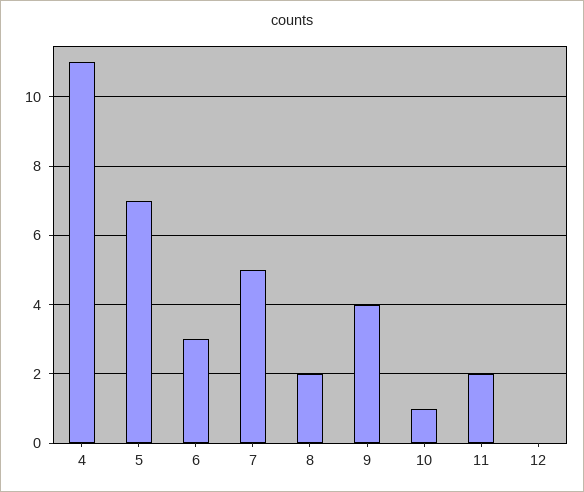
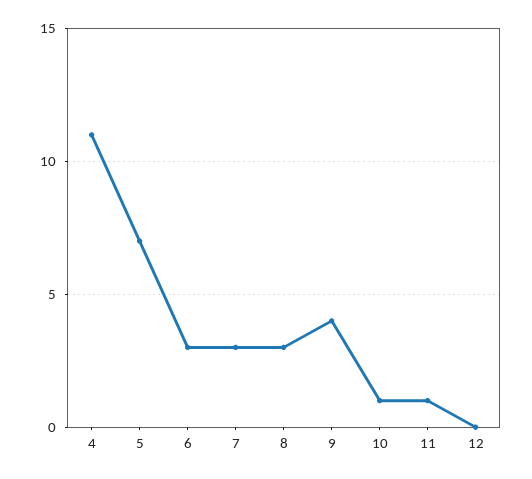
7: 5 -> 3
8: 2 -> 3
11: 2 -> 1

